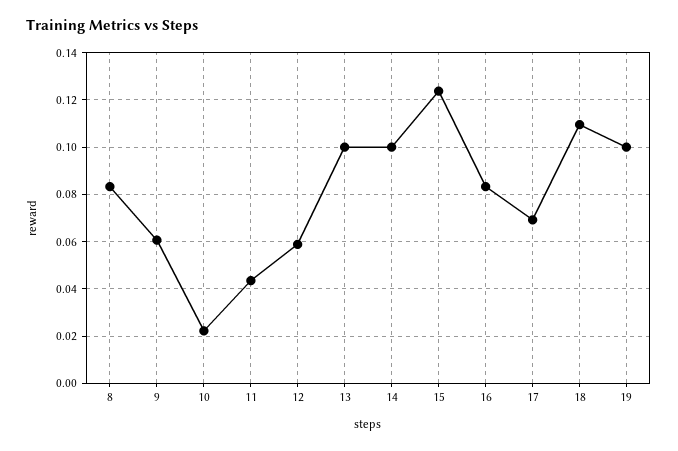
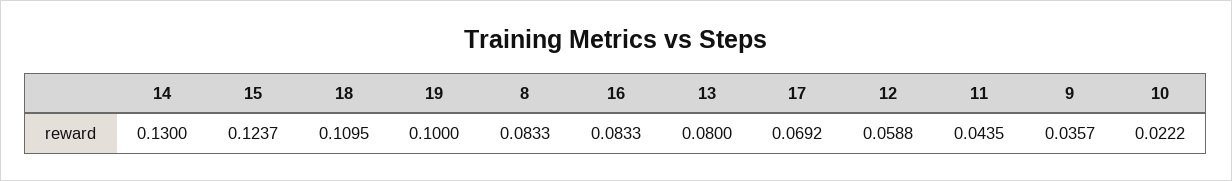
9: 0.06 -> 0.0357
13: 0.1 -> 0.08
14: 0.1 -> 0.13

